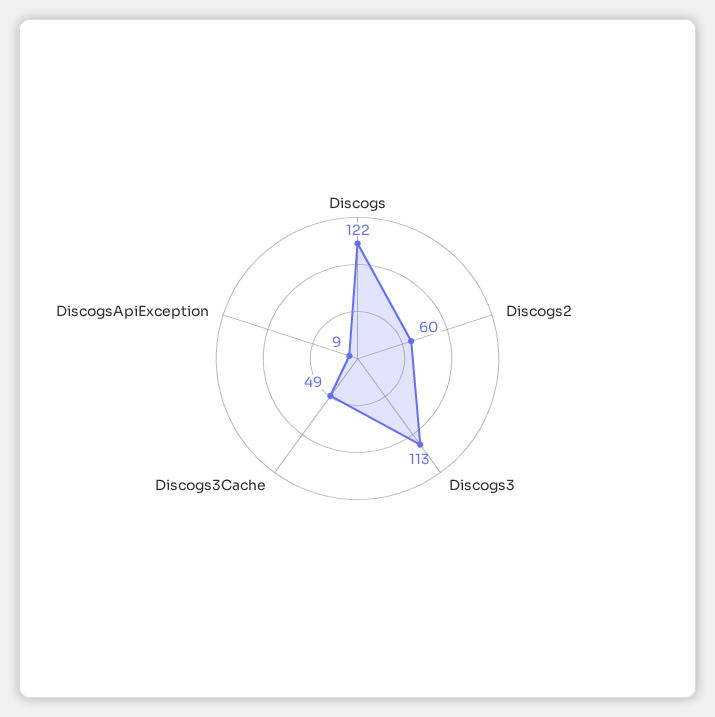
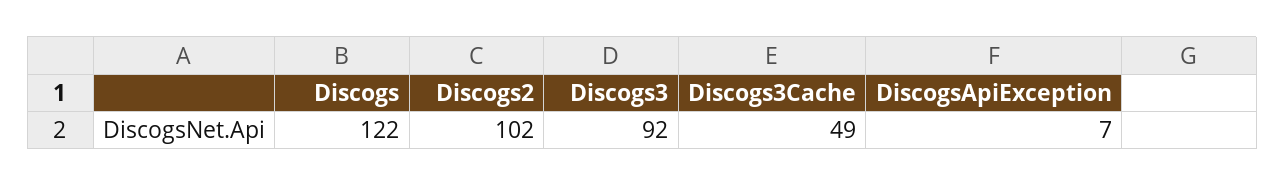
Discogs2: 60 -> 102
Discogs3: 113 -> 92
DiscogsApiException: 9 -> 7

